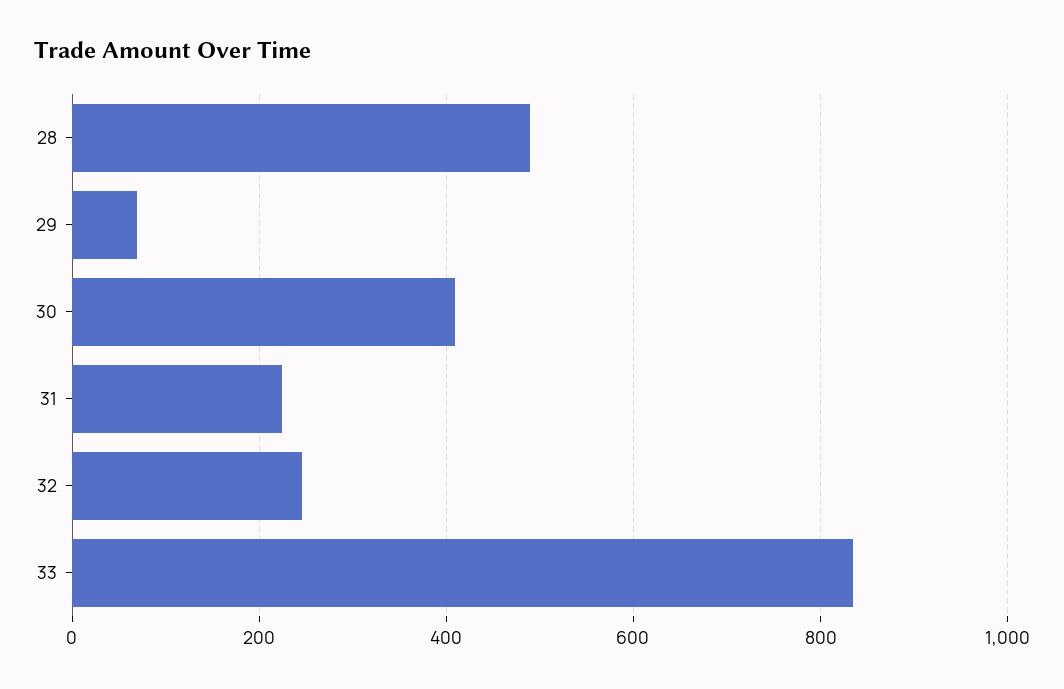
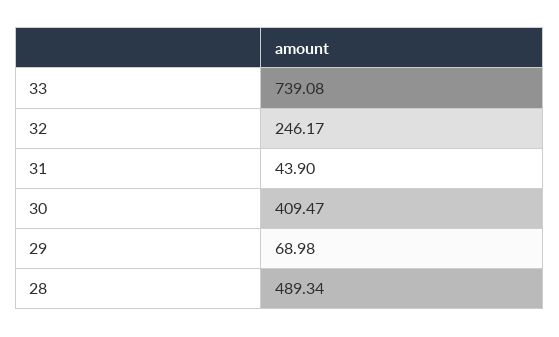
31: 220 -> 43.9
33: 840 -> 739.08

